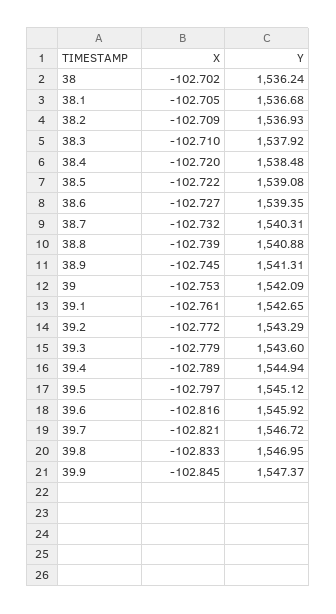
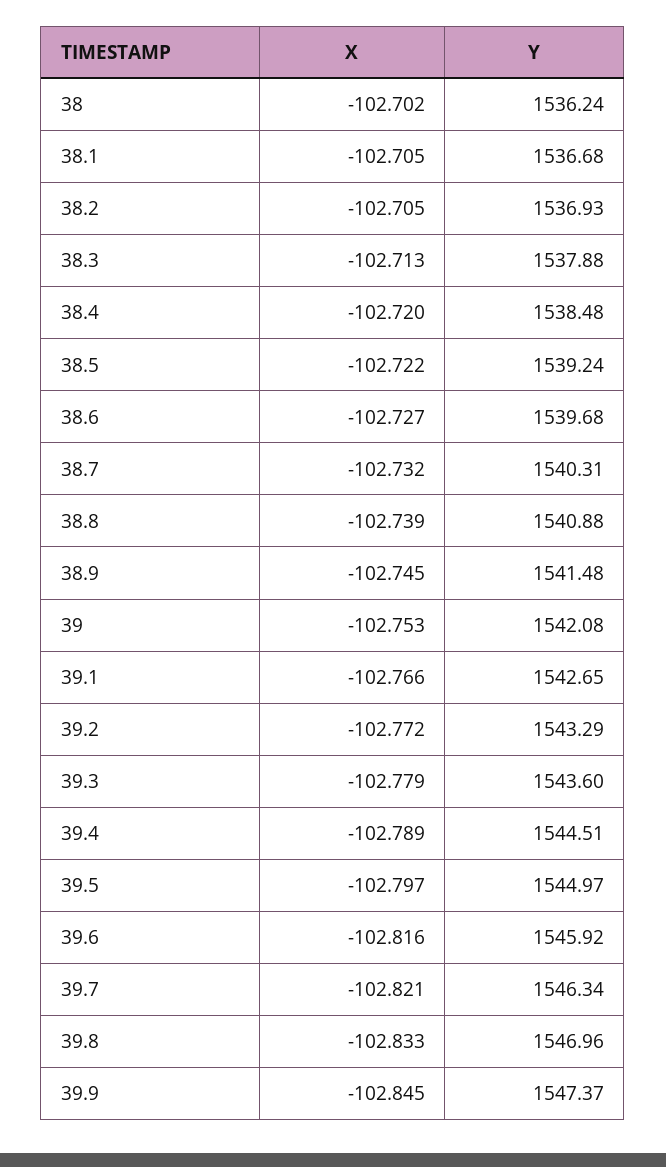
X, 38.2: -102.709 -> -102.705
X, 38.3: -102.71 -> -102.713
Y, 38.3: 1537.92 -> 1537.88
Y, 38.5: 1539.08 -> 1539.24
Y, 38.6: 1539.35 -> 1539.68
Y, 38.9: 1541.31 -> 1541.48
Y, 39: 1542.09 -> 1542.08
X, 39.1: -102.761 -> -102.766
Y, 39.4: 1544.94 -> 1544.51
Y, 39.5: 1545.12 -> 1544.97
Y, 39.7: 1546.72 -> 1546.34
Y, 39.8: 1546.95 -> 1546.96

